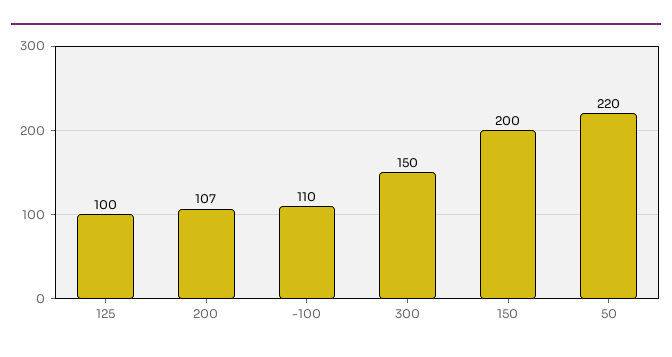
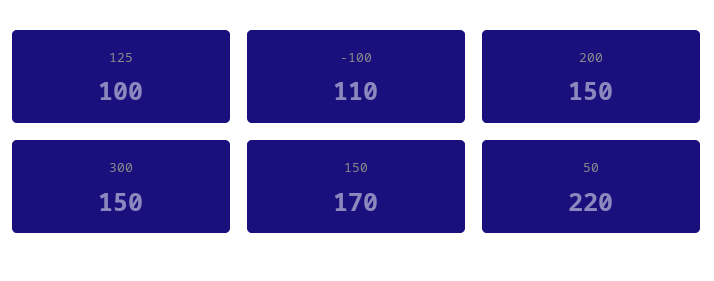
200: 107 -> 150
150: 200 -> 170

